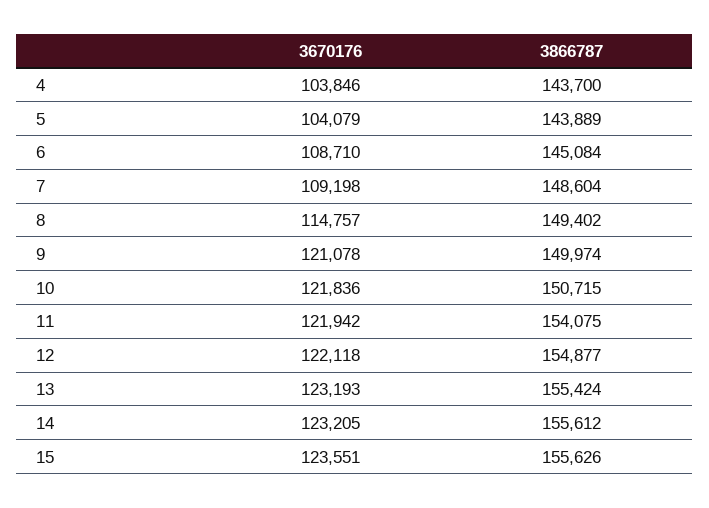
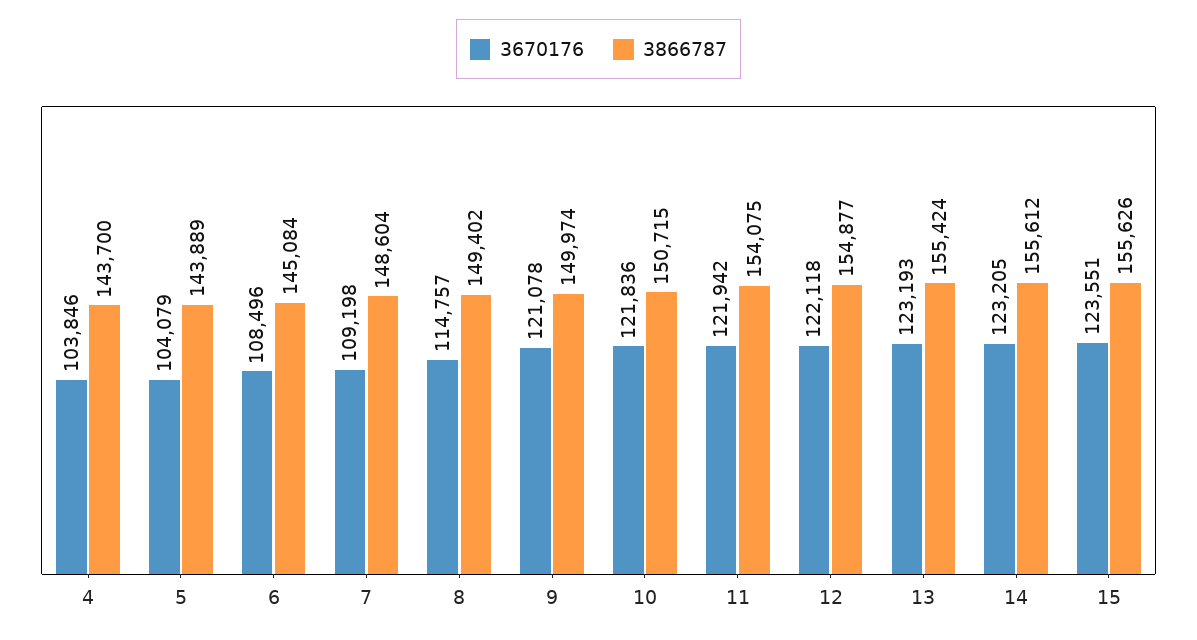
3670176, 6: 108710 -> 108496

